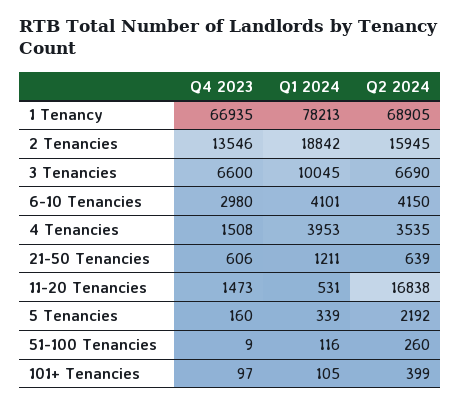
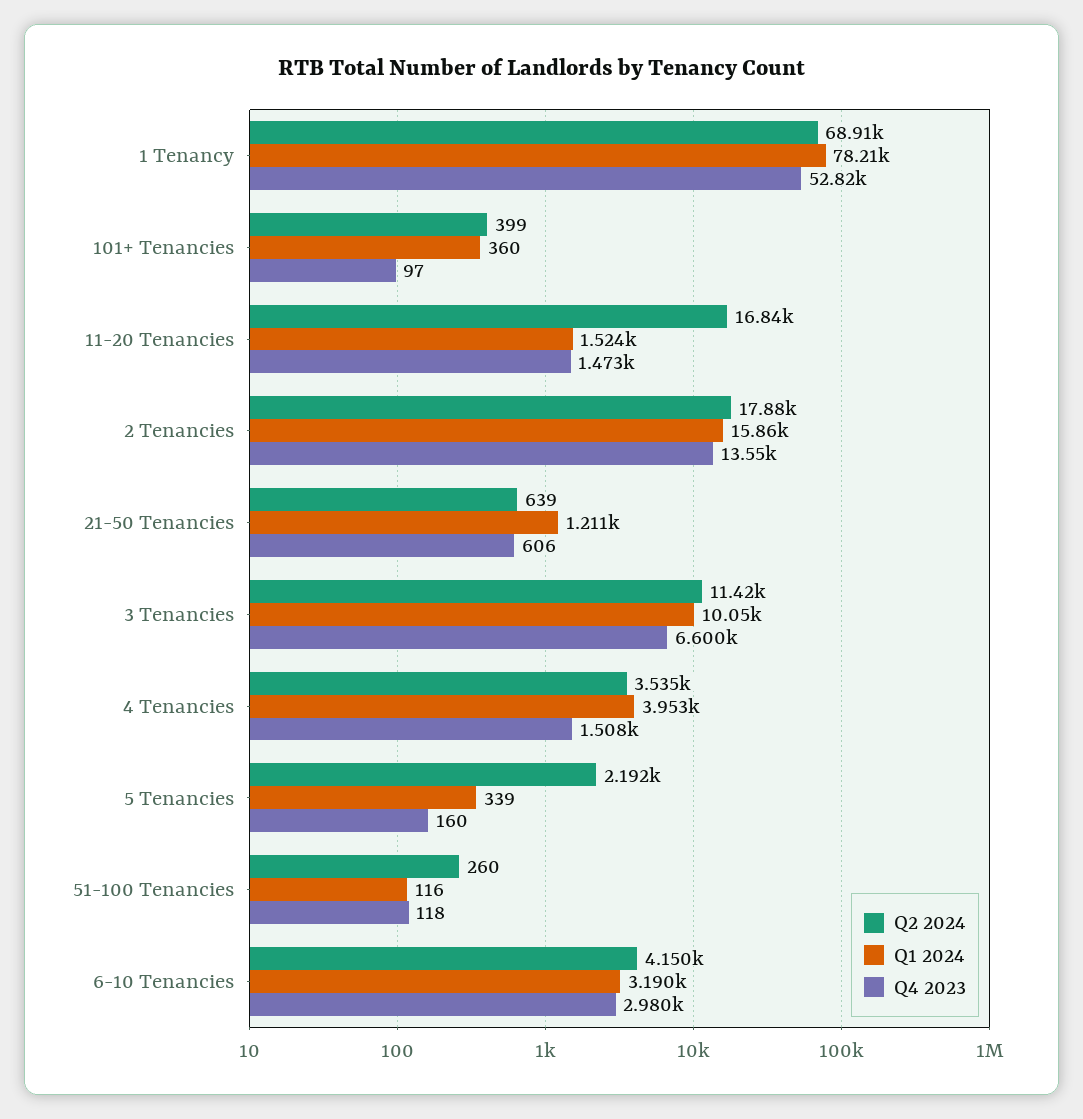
Q4 2023, 1 Tenancy: 66935 -> 52820
Q1 2024, 2 Tenancies: 18842 -> 15860
Q2 2024, 2 Tenancies: 15945 -> 17880
Q2 2024, 3 Tenancies: 6690 -> 11420
Q1 2024, 6-10 Tenancies: 4101 -> 3190
Q1 2024, 11-20 Tenancies: 531 -> 1524
Q4 2023, 51-100 Tenancies: 9 -> 118
Q1 2024, 101+ Tenancies: 105 -> 360

